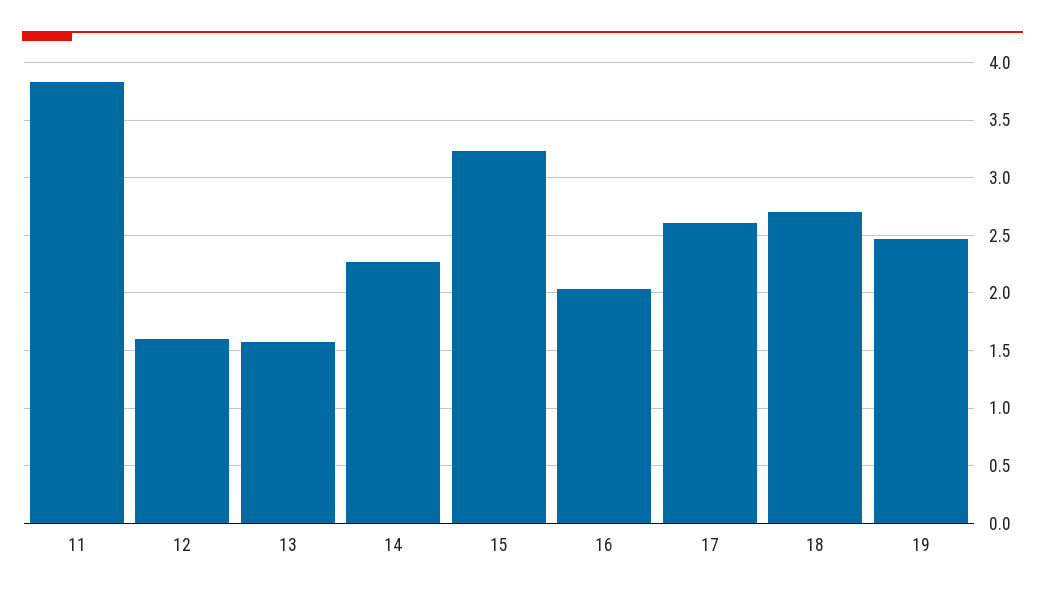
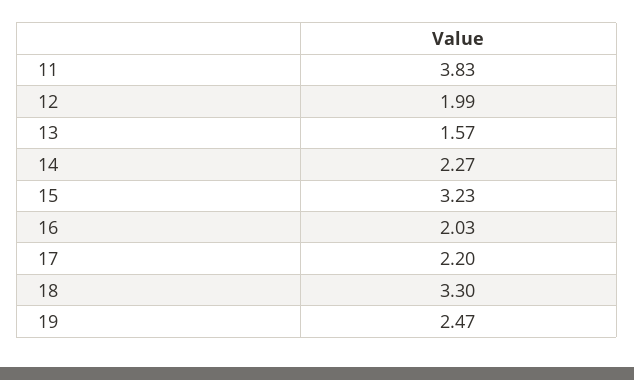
12: 1.6 -> 1.99
17: 2.6 -> 2.2
18: 2.7 -> 3.3

